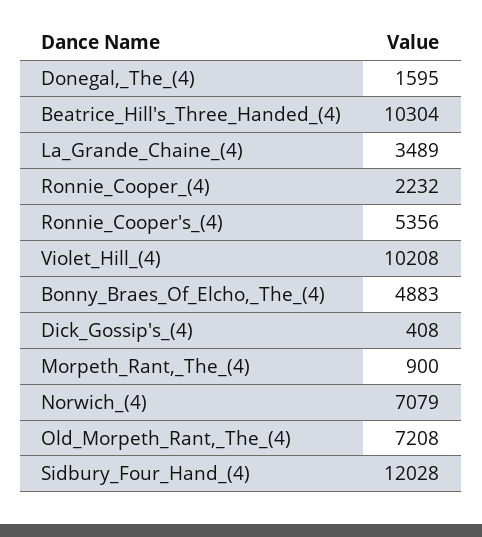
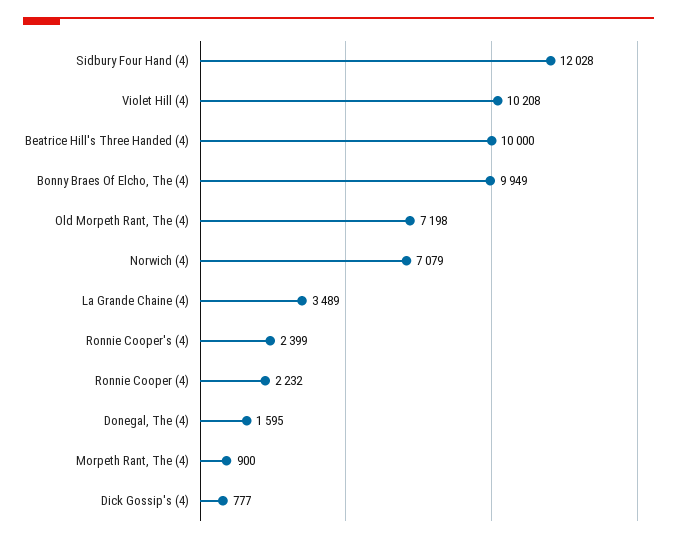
Beatrice_Hill's_Three_Handed_(4): 10304 -> 10000
Ronnie_Cooper's_(4): 5356 -> 2399
Bonny_Braes_Of_Elcho,_The_(4): 4883 -> 9949
Dick_Gossip's_(4): 408 -> 777
Old_Morpeth_Rant,_The_(4): 7208 -> 7198

